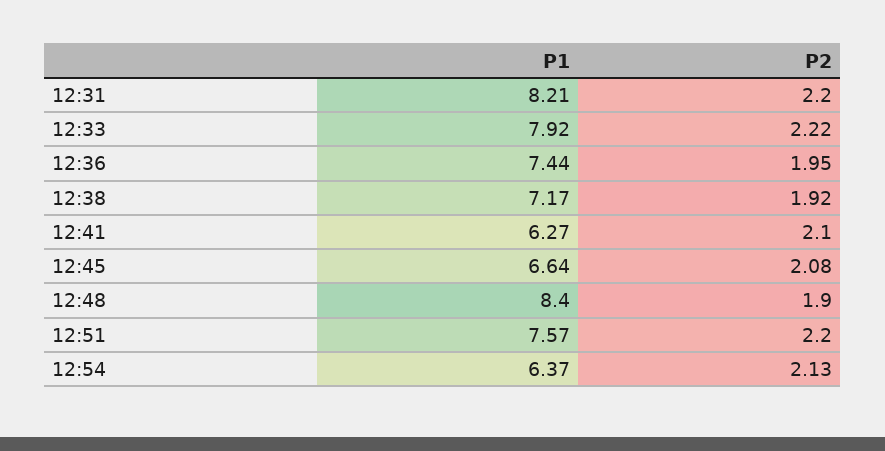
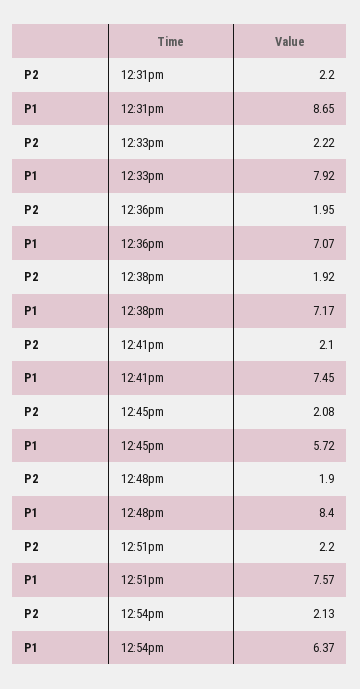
P1, 12:31: 8.21 -> 8.65
P1, 12:36: 7.44 -> 7.07
P1, 12:41: 6.27 -> 7.45
P1, 12:45: 6.64 -> 5.72

